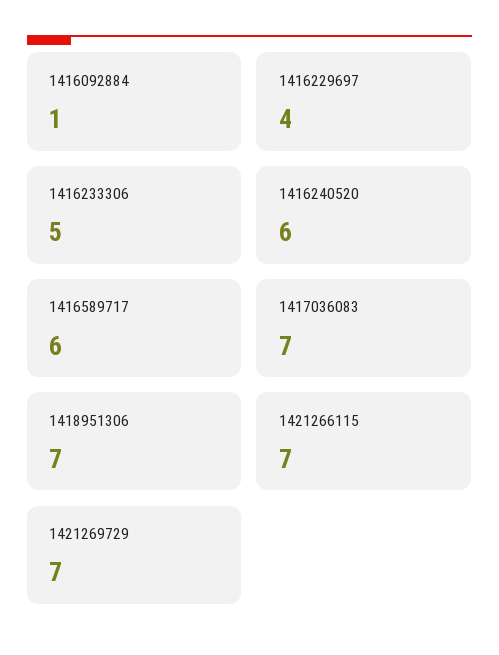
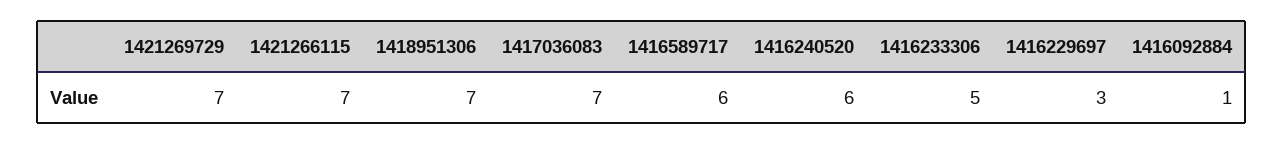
1416229697: 4 -> 3

